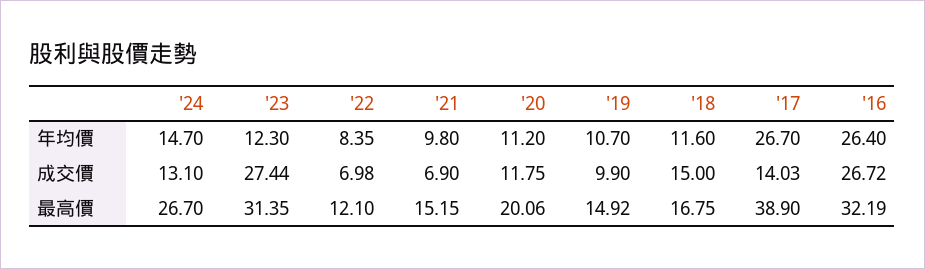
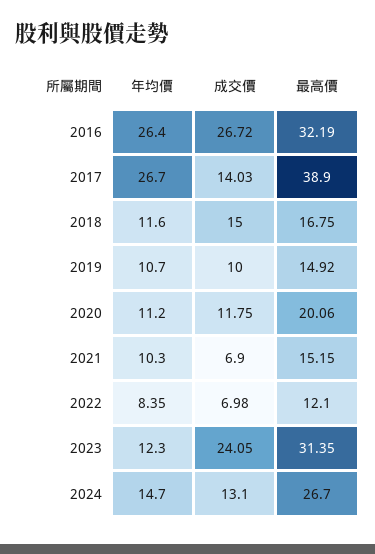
'21, 年均價: 9.8 -> 10.3
'23, 成交價: 27.44 -> 24.05
'19, 成交價: 9.9 -> 10

